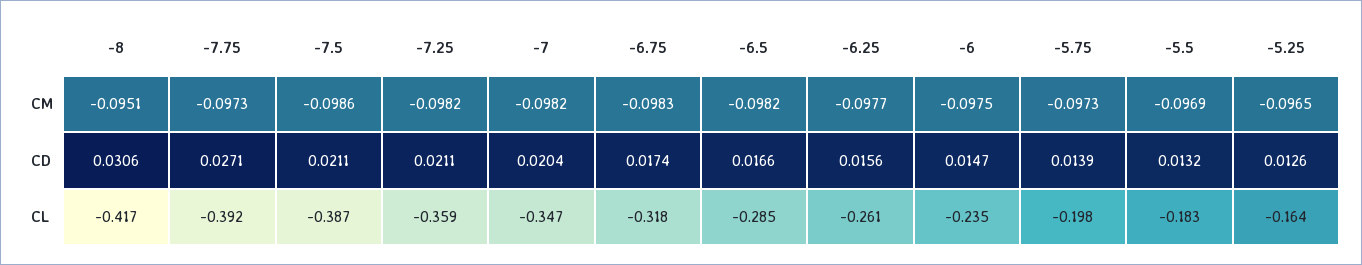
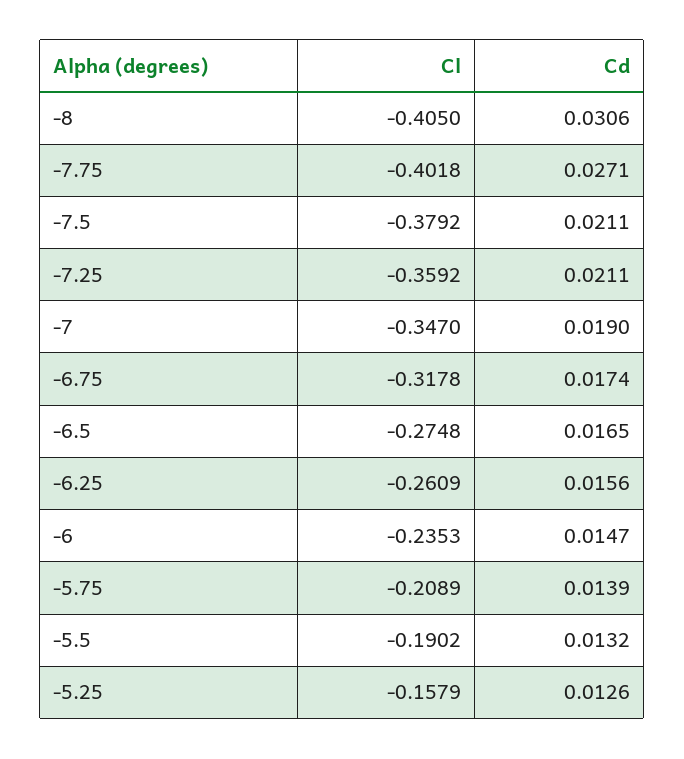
-8, CM: -0.0951 -> none
-7.75, CM: -0.0973 -> none
-7.5, CM: -0.0986 -> none
-7.25, CM: -0.0982 -> none
-7, CM: -0.0982 -> none
-6.75, CM: -0.0983 -> none
-6.5, CM: -0.0982 -> none
-6.25, CM: -0.0977 -> none
-6, CM: -0.0975 -> none
-5.75, CM: -0.0973 -> none
-5.5, CM: -0.0969 -> none
-5.25, CM: -0.0965 -> none
-7, CD: 0.0204 -> 0.019
-6.5, CD: 0.0166 -> 0.0165
-8, CL: -0.417 -> -0.405
-7.75, CL: -0.392 -> -0.4018
-7.5, CL: -0.387 -> -0.3792
-6.5, CL: -0.285 -> -0.2748
-5.75, CL: -0.198 -> -0.2089
-5.5, CL: -0.183 -> -0.1902
-5.25, CL: -0.164 -> -0.1579

